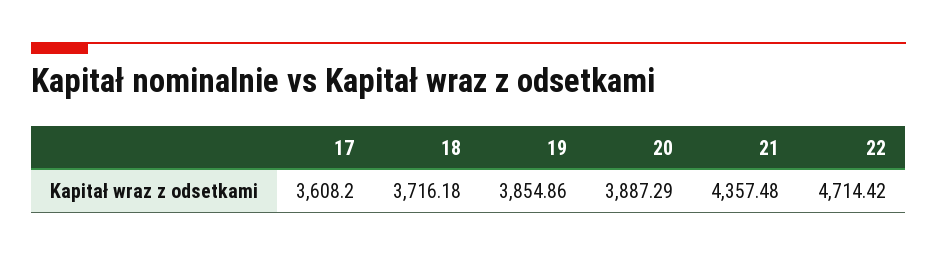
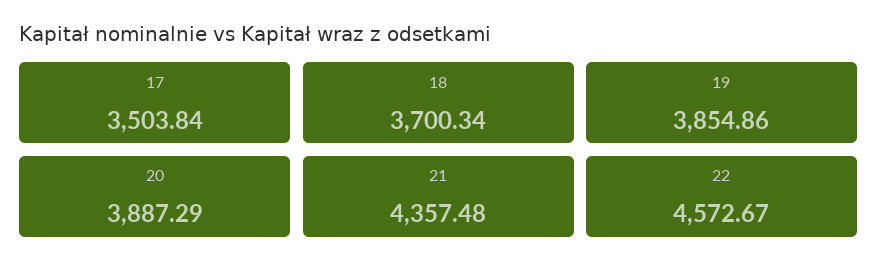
17: 3608.2 -> 3503.84
18: 3716.18 -> 3700.34
22: 4714.42 -> 4572.67

